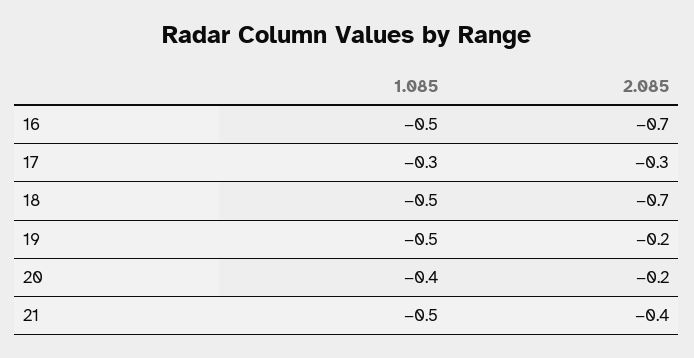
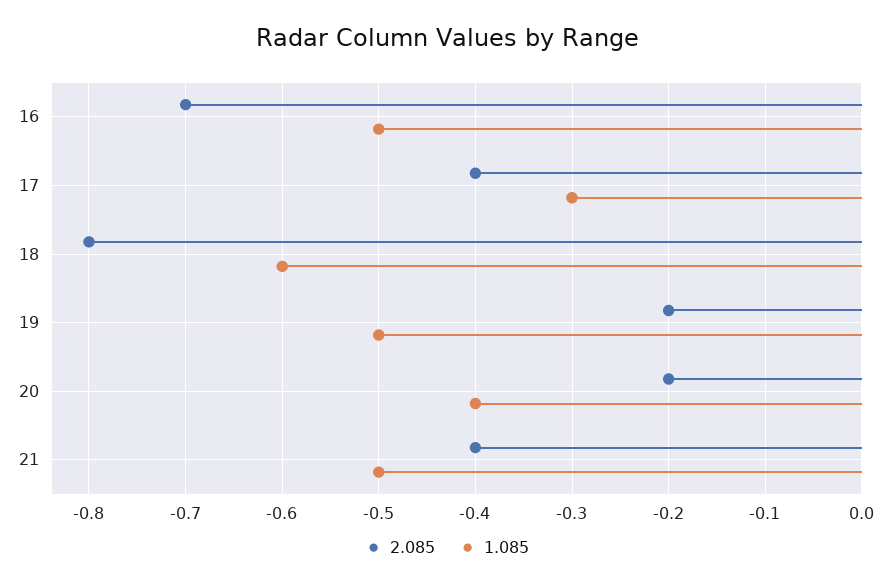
2.085, 17: -0.3 -> -0.4
1.085, 18: -0.5 -> -0.6
2.085, 18: -0.7 -> -0.8

